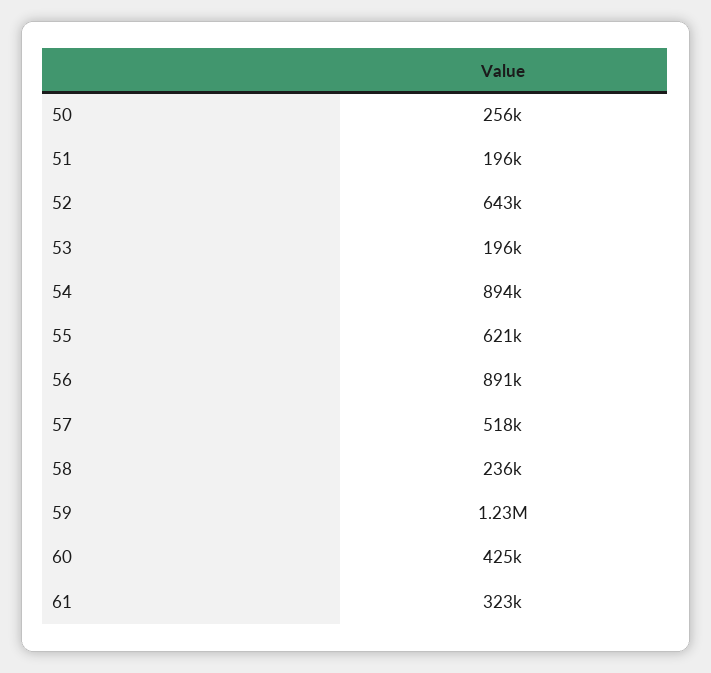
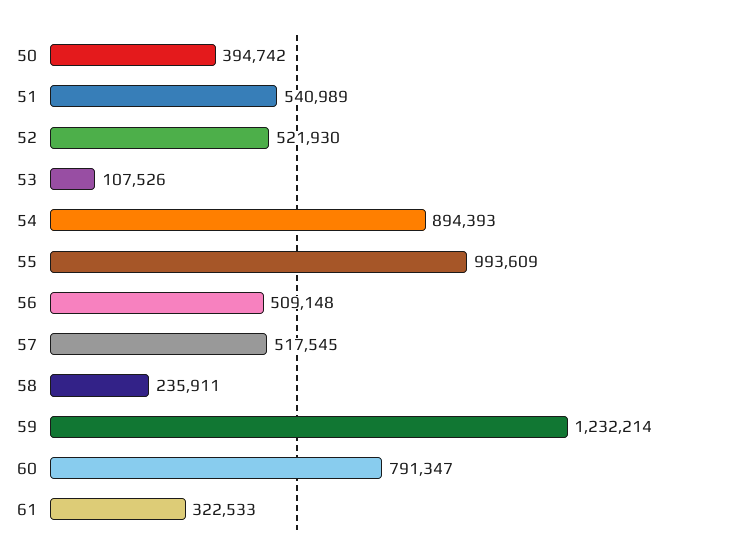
50: 256000 -> 394742
51: 196000 -> 540989
52: 643000 -> 521930
53: 196000 -> 107526
55: 621000 -> 993609
56: 891000 -> 509148
60: 425000 -> 791347

